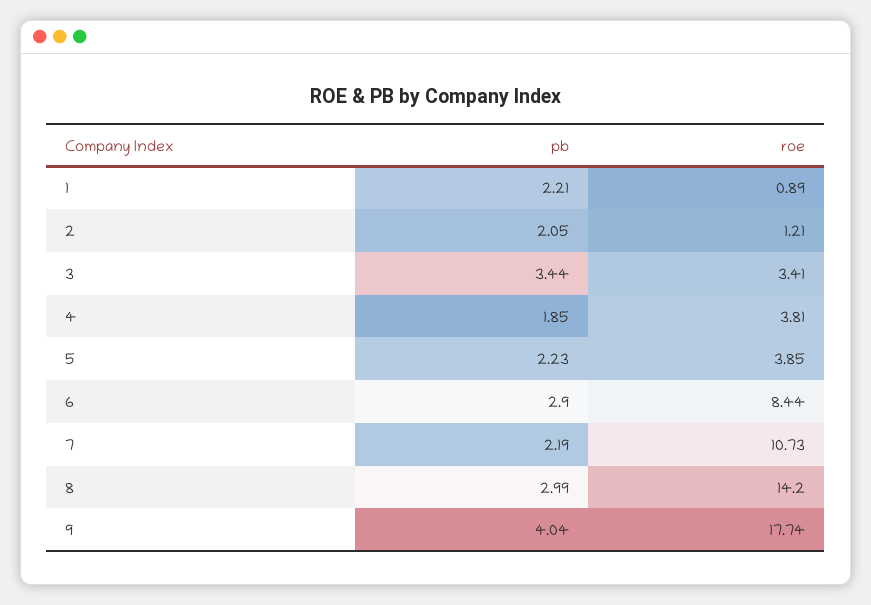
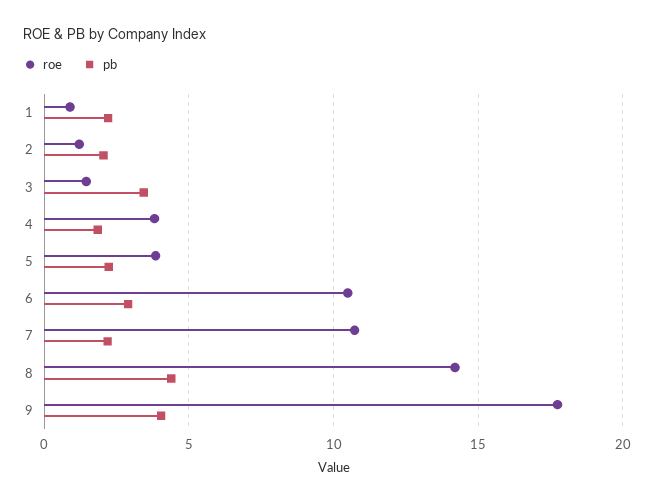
roe, 3: 3.41 -> 1.5
roe, 6: 8.44 -> 10.5
pb, 8: 2.99 -> 4.5

